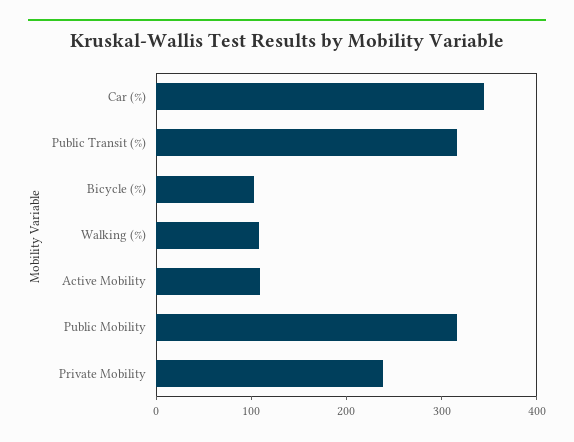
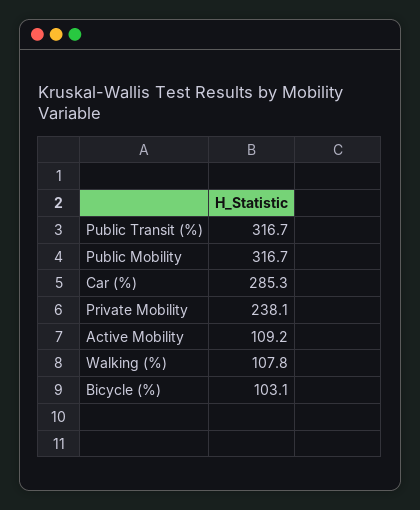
Car (%): 340 -> 285.3

